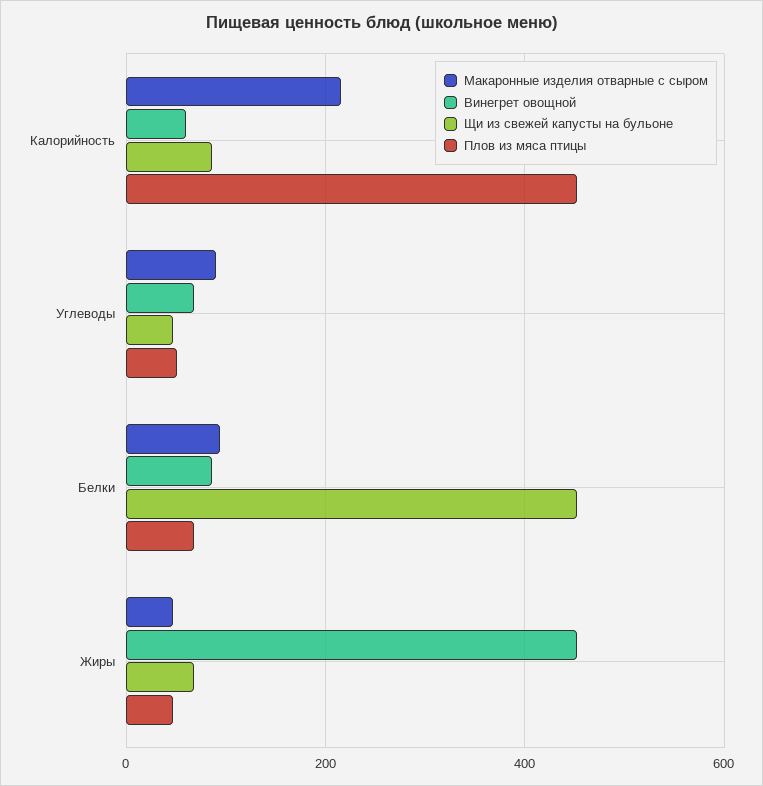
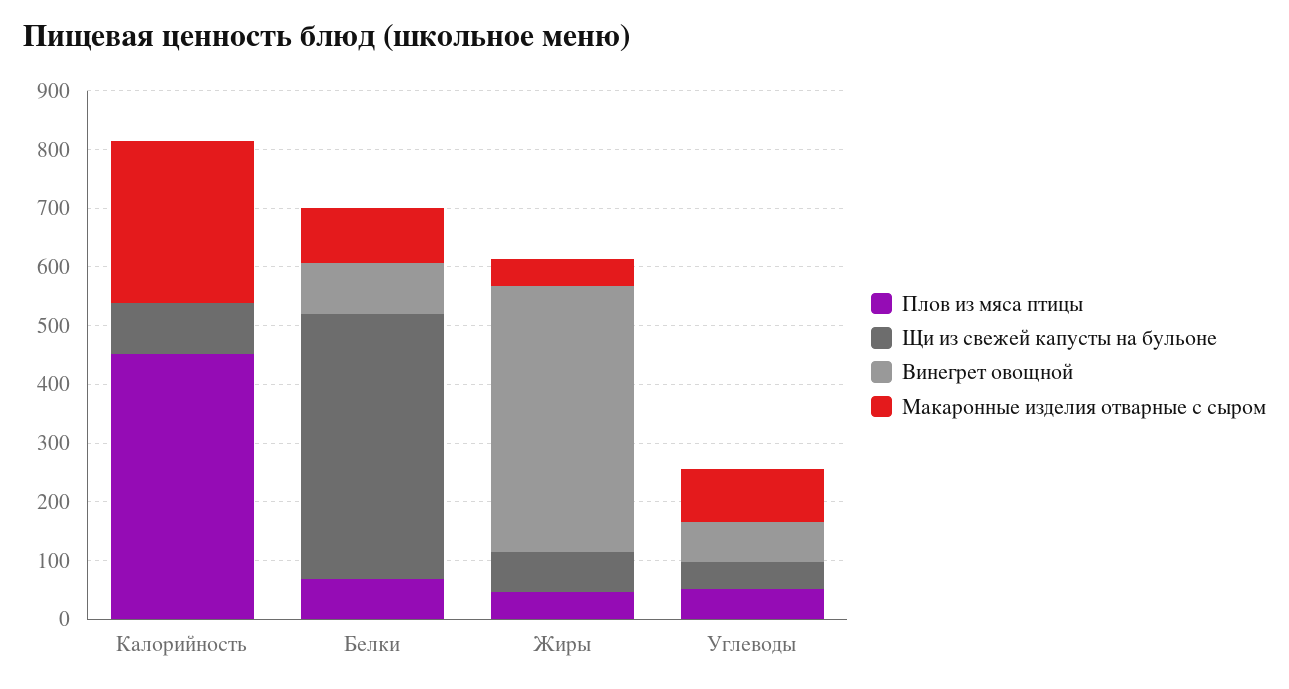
Макаронные изделия отварные с сыром, Калорийность: 220 -> 280
Винегрет овощной, Калорийность: 60 -> 0

